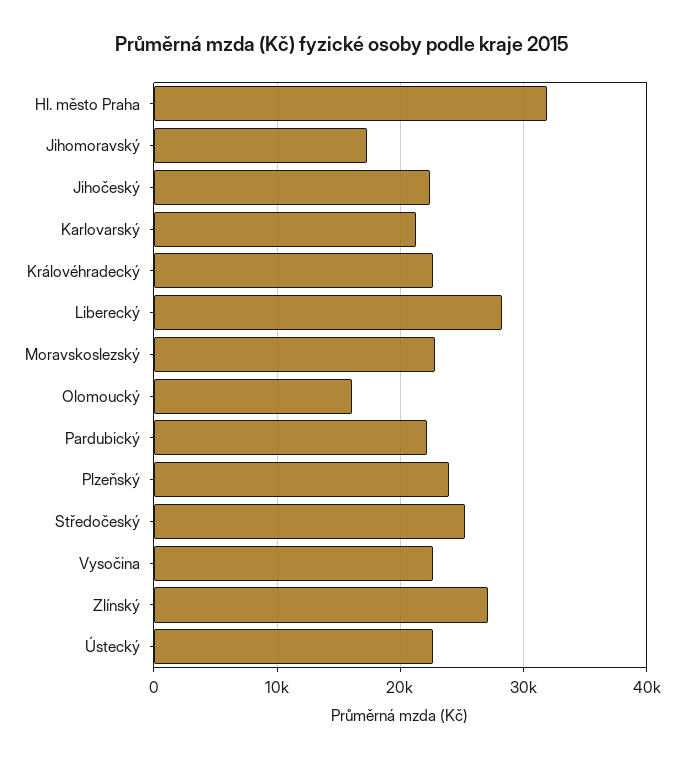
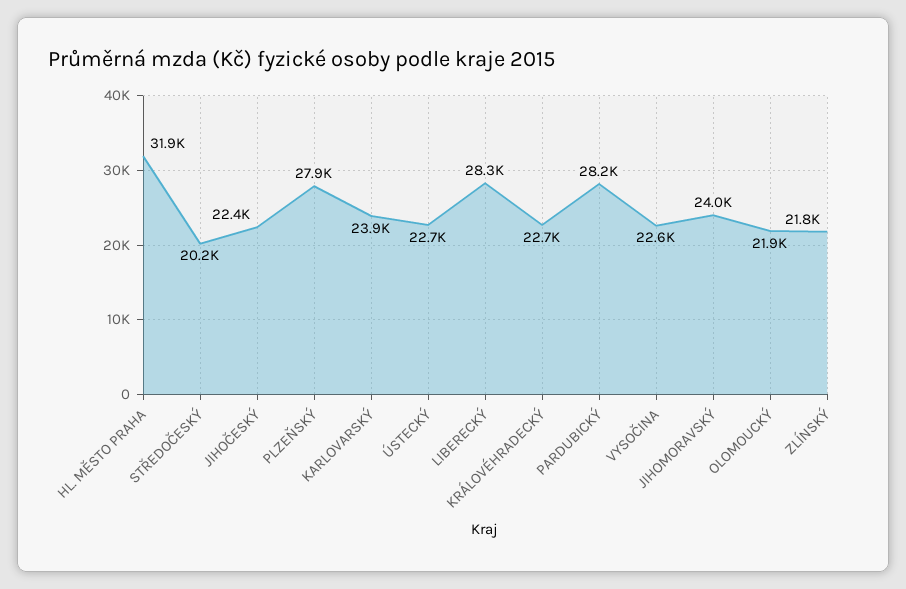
Jihomoravský: 17000 -> 24000
Karlovarský: 21000 -> 23900
Moravskoslezský: 23000 -> none
Olomoucký: 16000 -> 21900
Pardubický: 22000 -> 28200
Plzeňský: 24000 -> 27900
Středočeský: 25000 -> 20200
Zlínský: 27000 -> 21800

